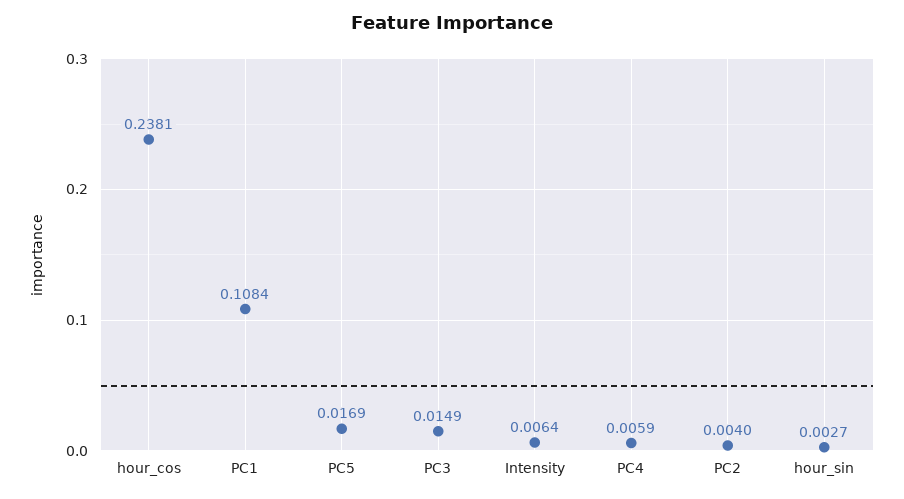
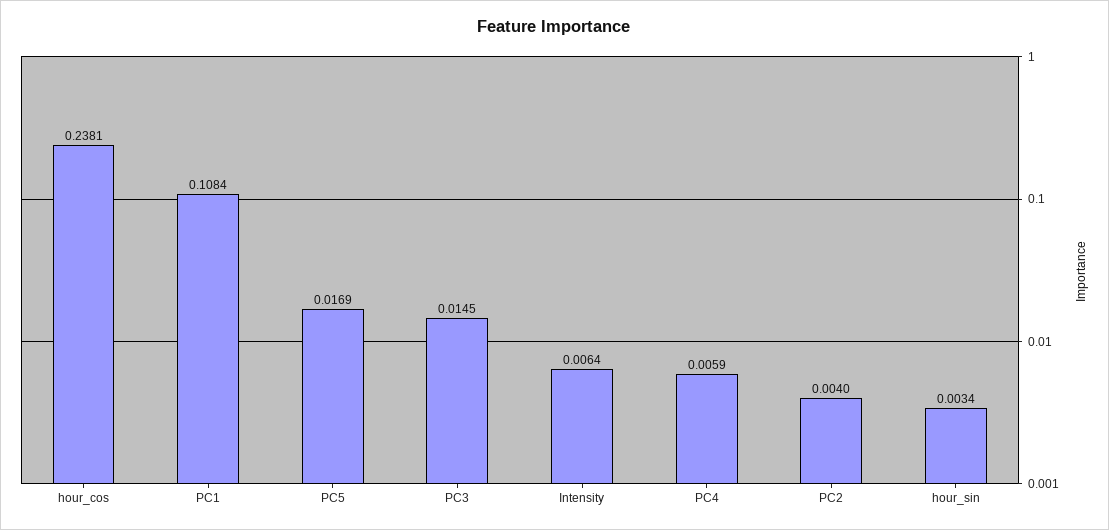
PC3: 0.0149 -> 0.0145
hour_sin: 0.0027 -> 0.0034

